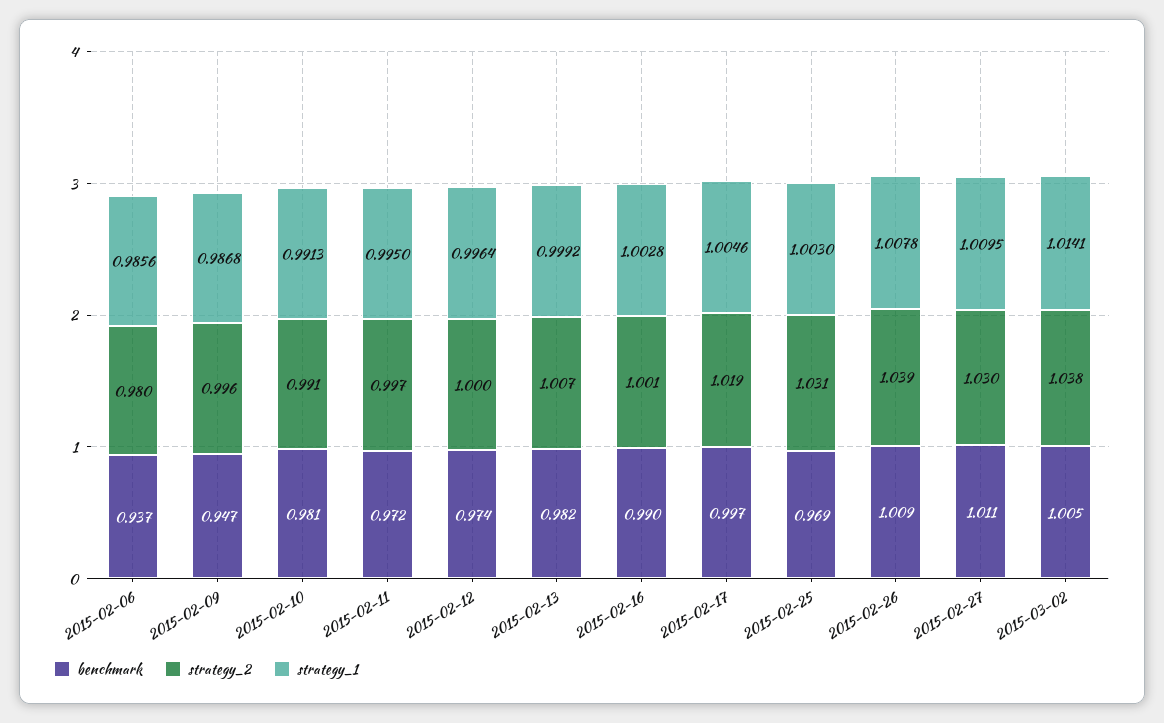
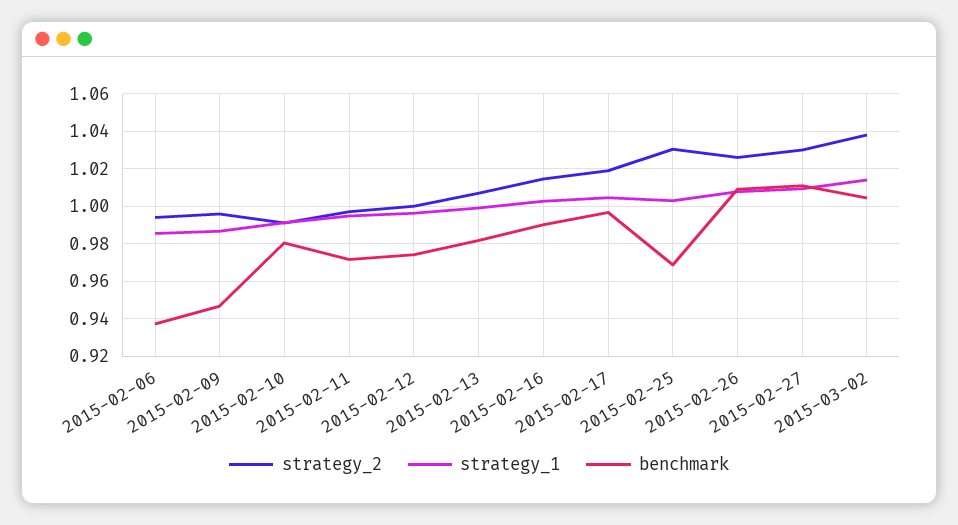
strategy_2, 2015-02-06: 0.98 -> 0.995
strategy_2, 2015-02-16: 1.001 -> 1.015
strategy_2, 2015-02-26: 1.039 -> 1.025

